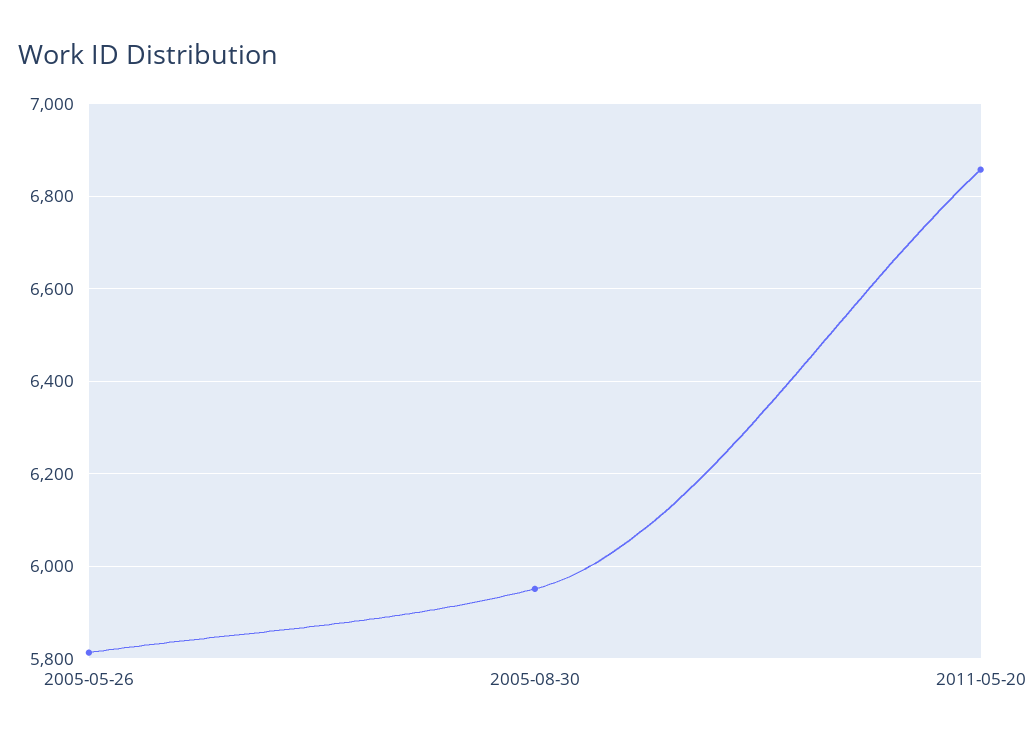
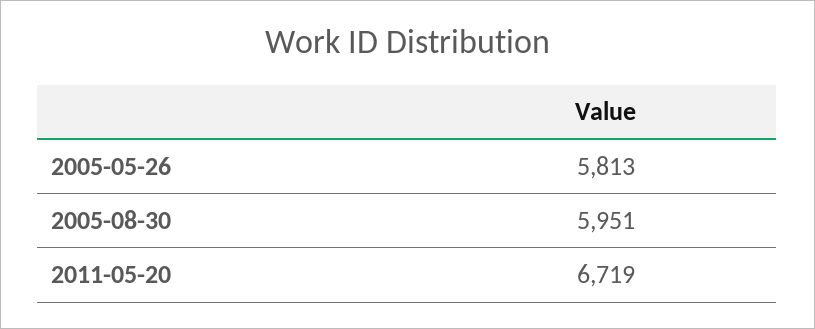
2011-05-20: 6860 -> 6719

